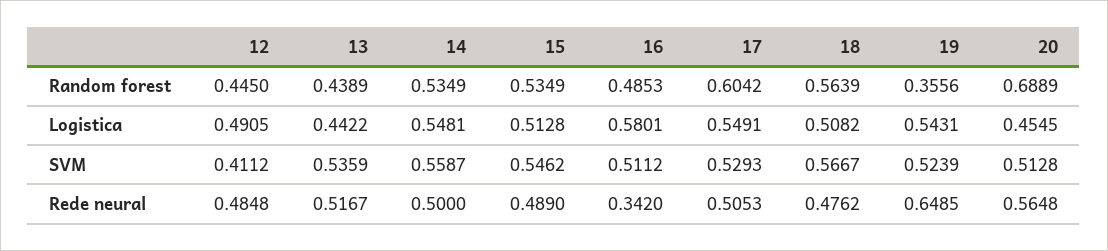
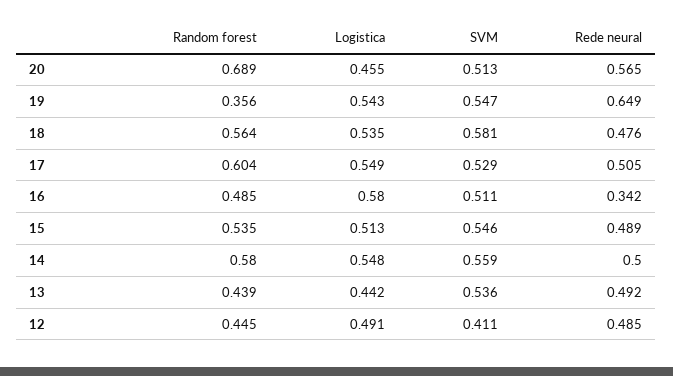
14, Random forest: 0.5349 -> 0.58
18, Logistica: 0.5082 -> 0.535
18, SVM: 0.5667 -> 0.581
19, SVM: 0.5239 -> 0.547
13, Rede neural: 0.5167 -> 0.492

